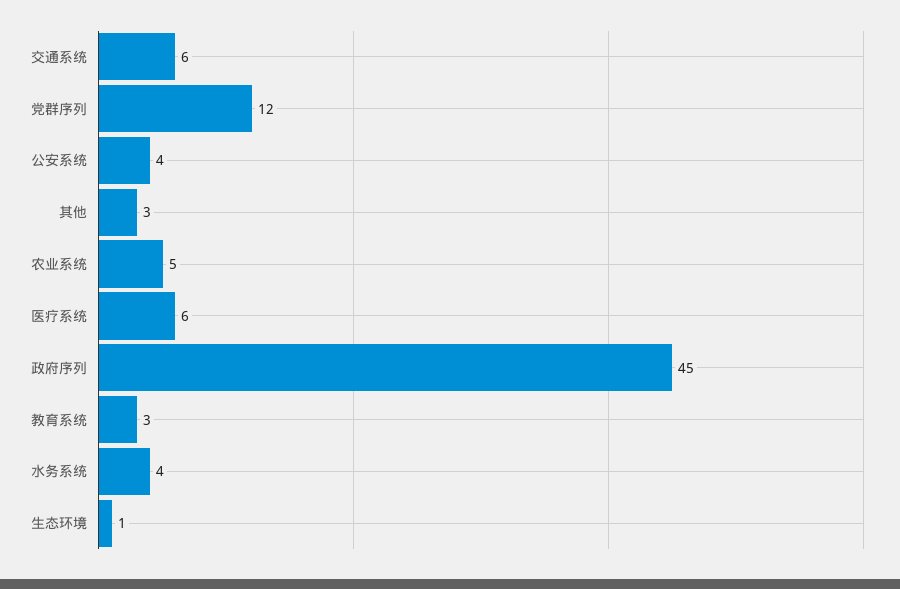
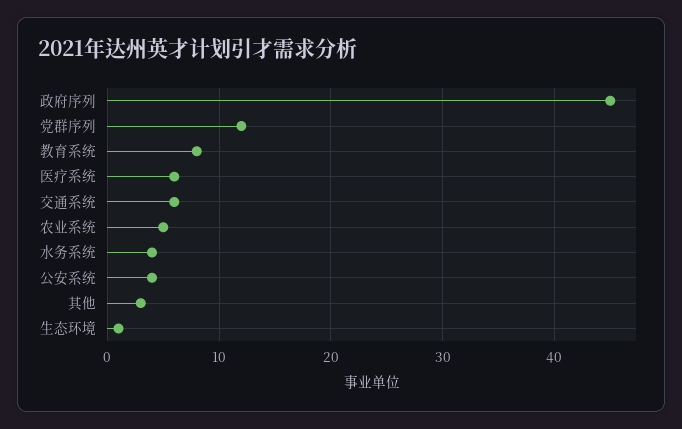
教育系统: 3 -> 8

